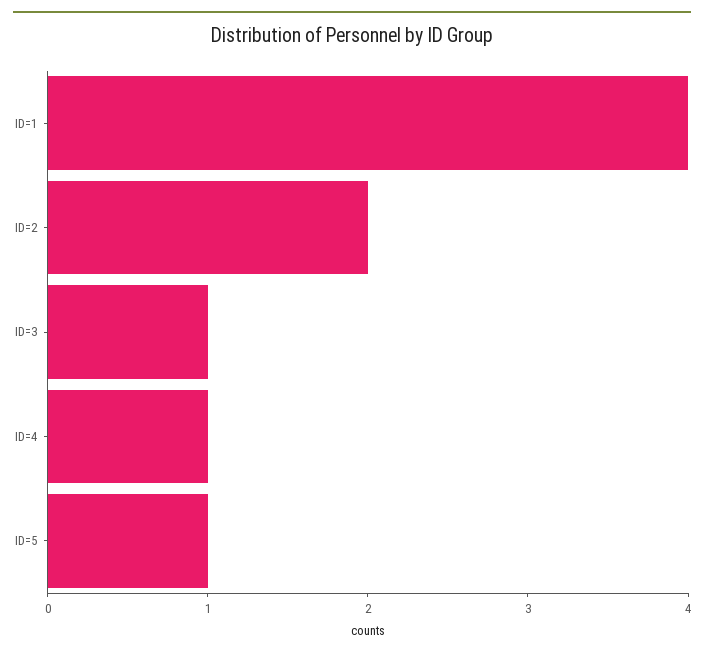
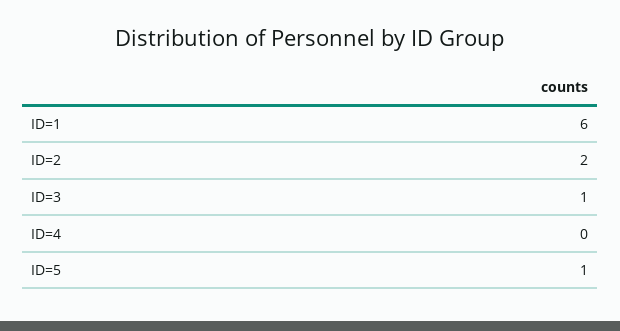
ID=1: 4 -> 6
ID=4: 1 -> 0

